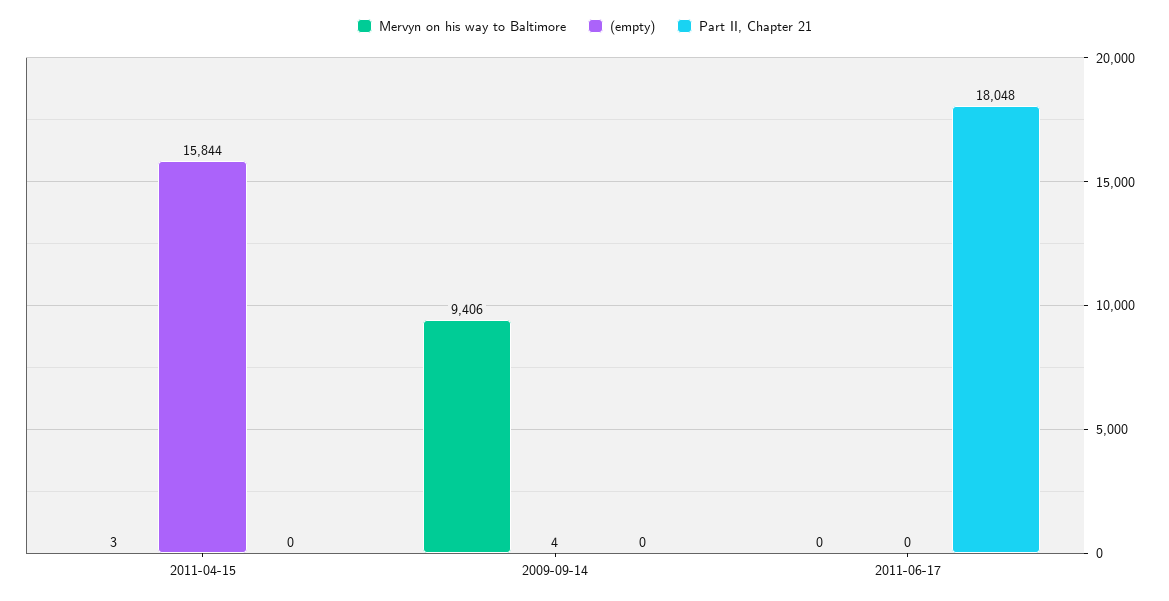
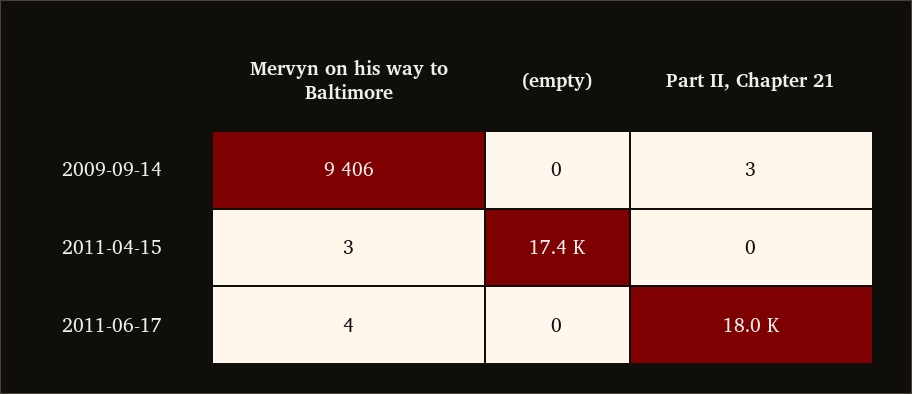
(empty), 2011-04-15: 15844 -> 17400
(empty), 2009-09-14: 4 -> 0
Part II, Chapter 21, 2009-09-14: 0 -> 3
Mervyn on his way to Baltimore, 2011-06-17: 0 -> 4

